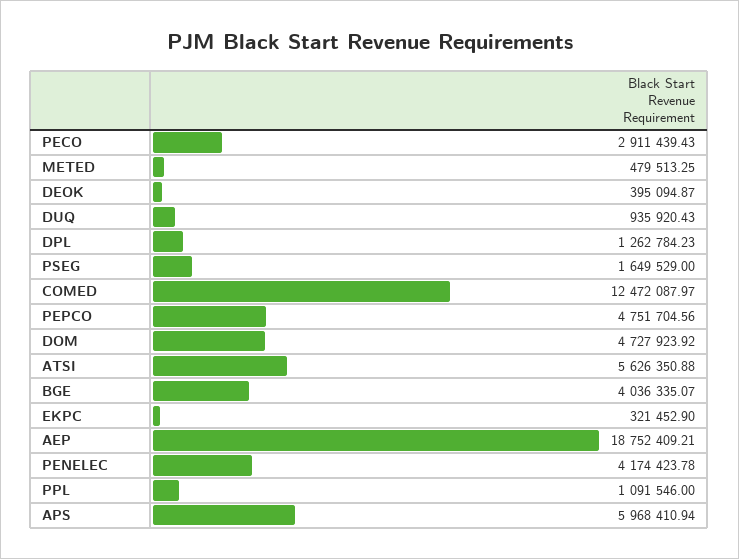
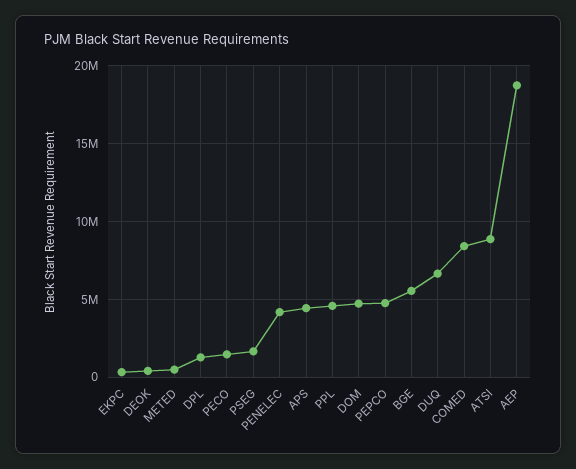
PECO: 2911439.43 -> 1500000
DUQ: 935920.43 -> 6500000
COMED: 12472087.97 -> 8500000
ATSI: 5626350.88 -> 9000000
BGE: 4036335.07 -> 5500000
PPL: 1091546 -> 4500000
APS: 5968410.94 -> 4500000

